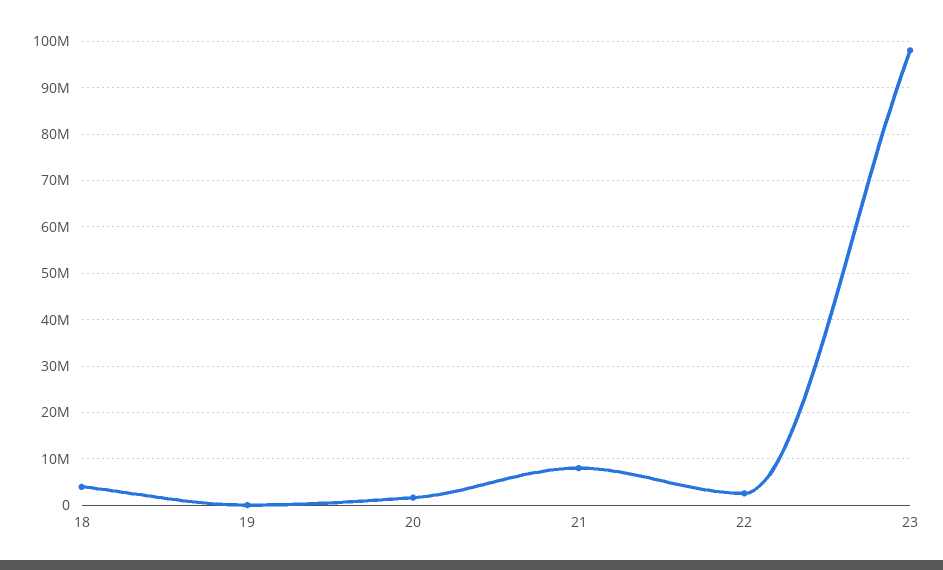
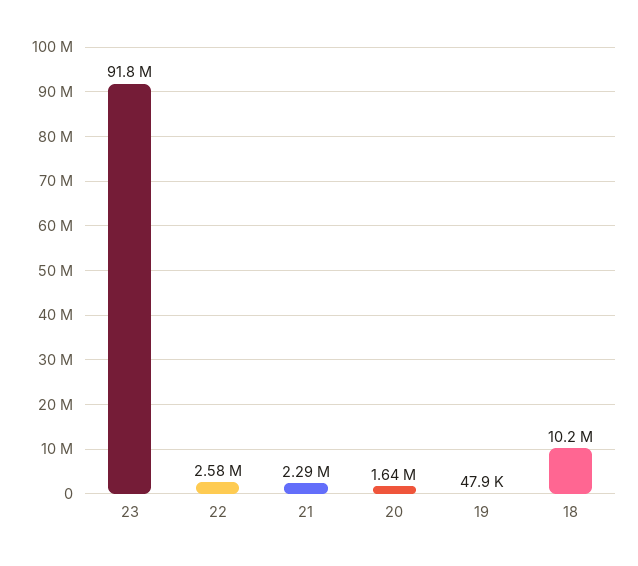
18: 4000000 -> 10200000
21: 8000000 -> 2290000
23: 98000000 -> 91800000

